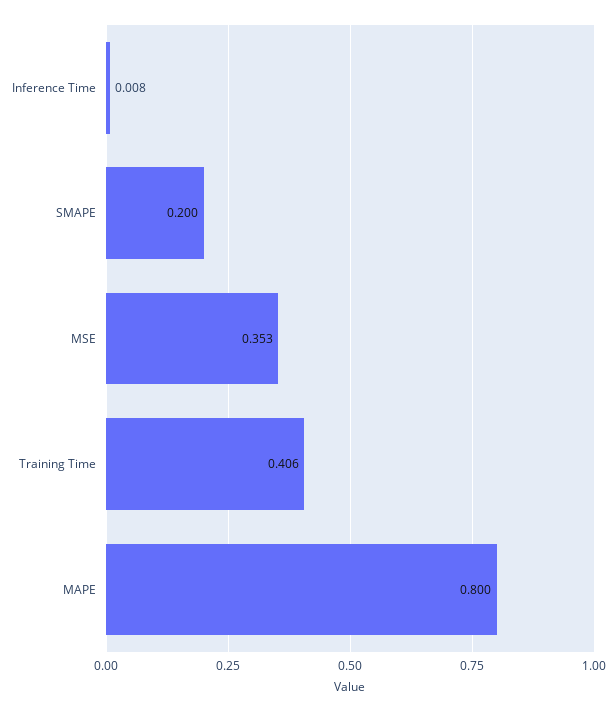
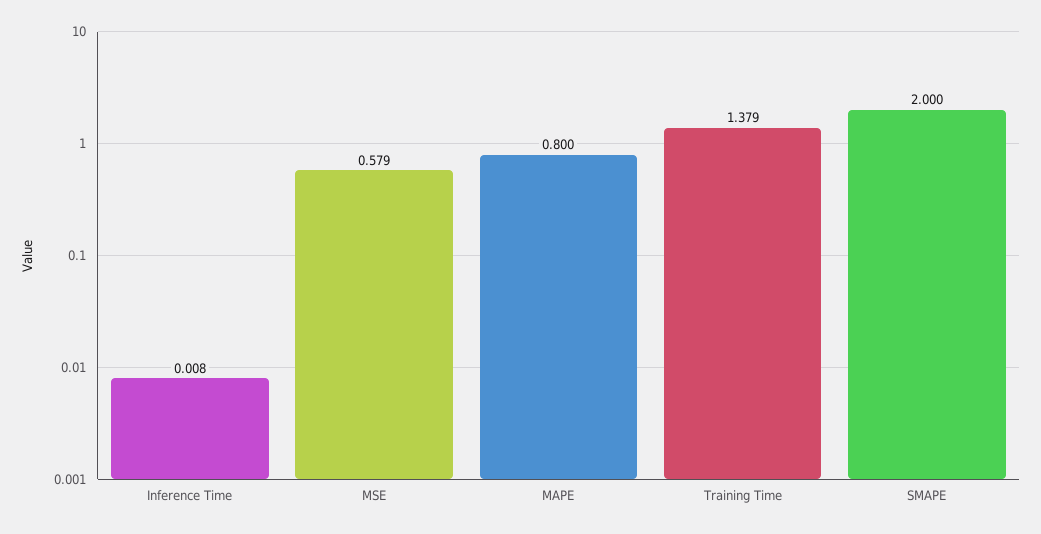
SMAPE: 0.2 -> 2
MSE: 0.353 -> 0.579
Training Time: 0.406 -> 1.379

